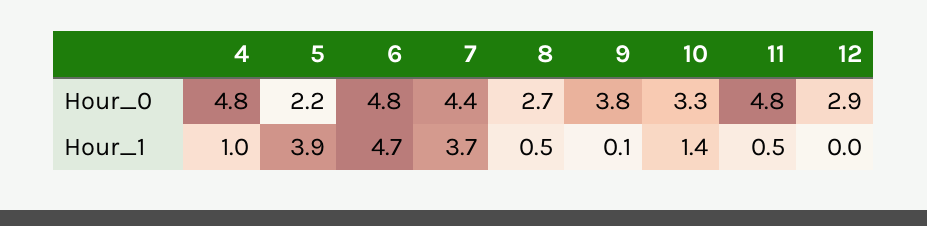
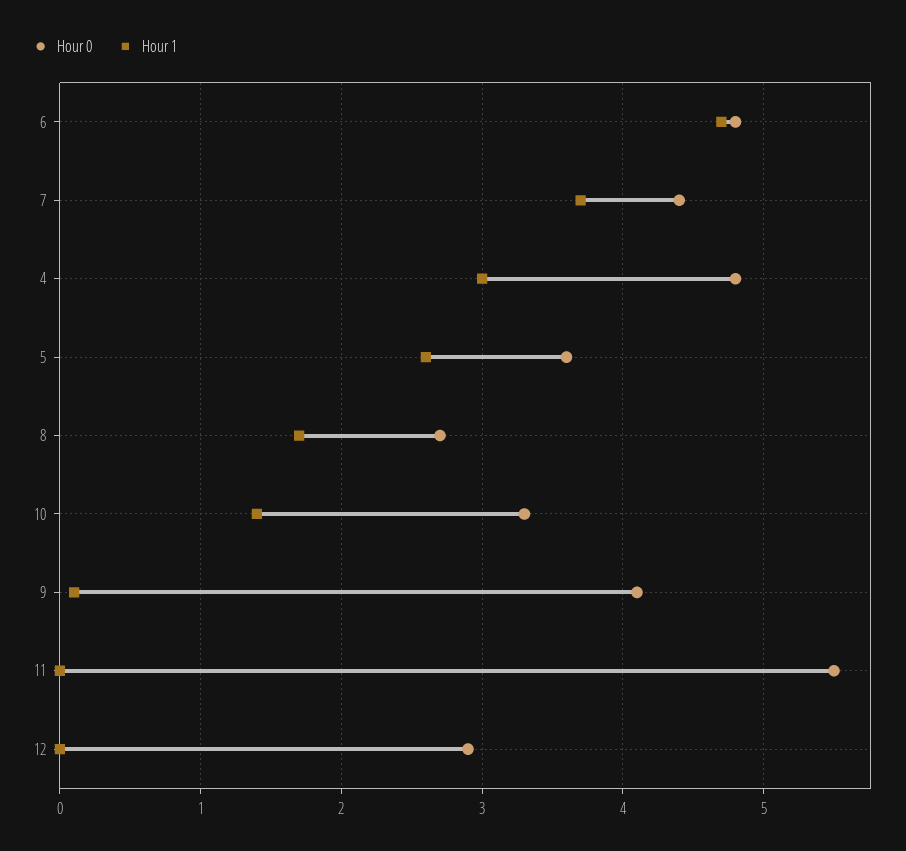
Hour_0, 5: 2.2 -> 3.6
Hour_0, 9: 3.8 -> 4.1
Hour_0, 11: 4.8 -> 5.5
Hour_1, 4: 1 -> 3
Hour_1, 5: 3.9 -> 2.6
Hour_1, 8: 0.5 -> 1.7
Hour_1, 11: 0.5 -> 0

